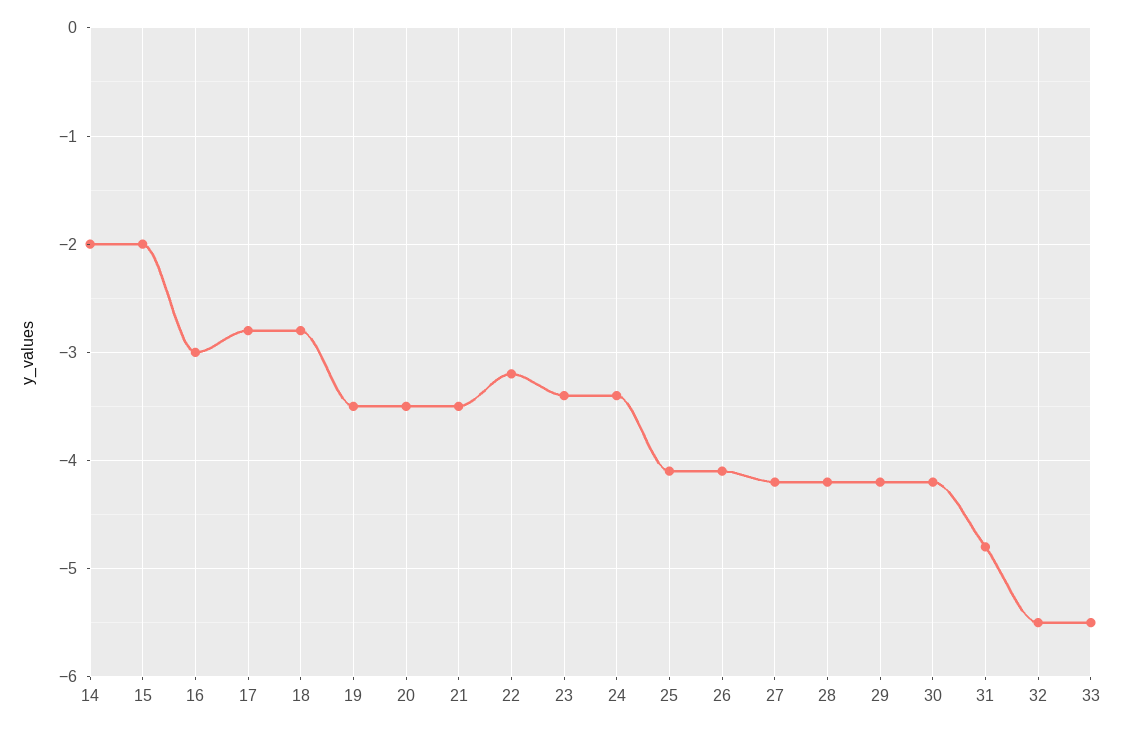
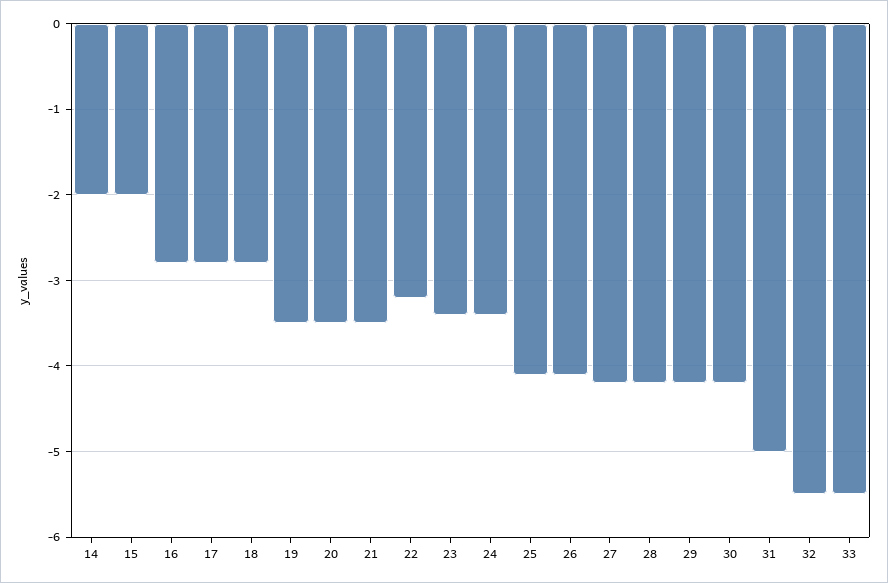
16: -3 -> -2.8
31: -4.8 -> -5

